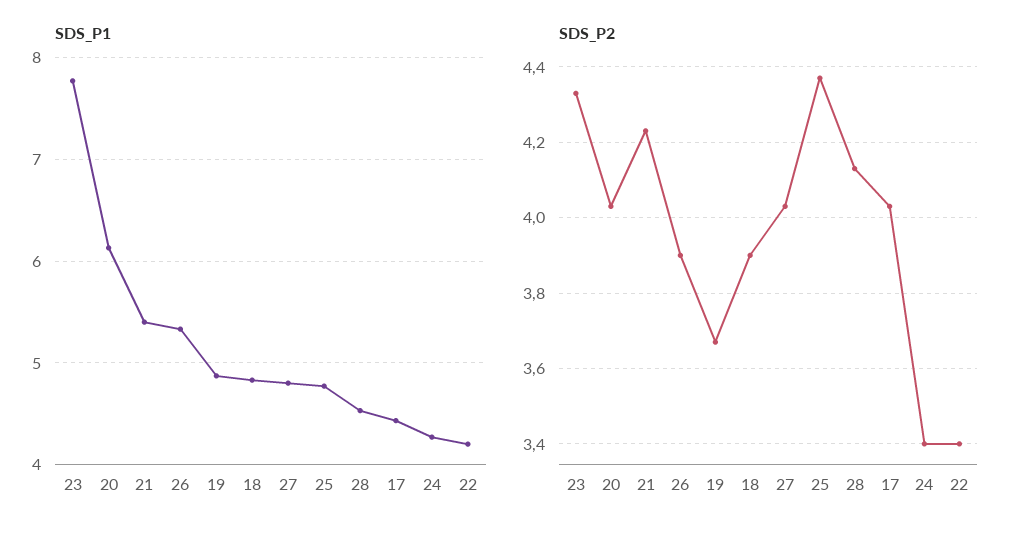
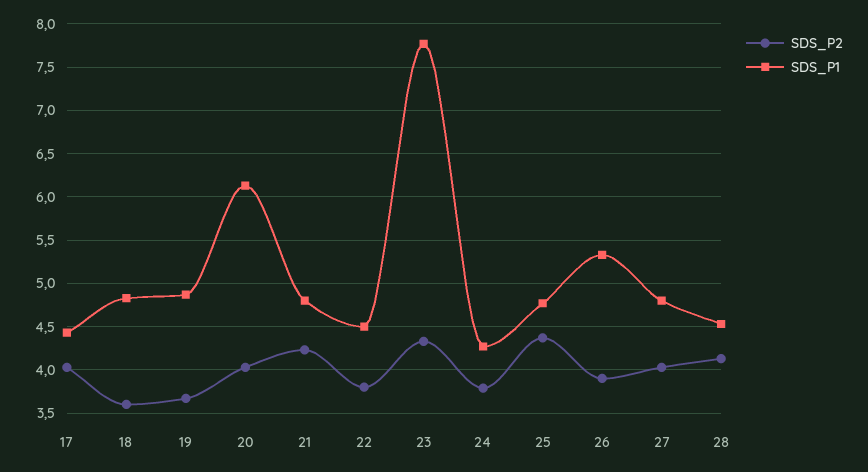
SDS_P1, 21: 5.4 -> 4.8
SDS_P1, 22: 4.2 -> 4.5
SDS_P2, 18: 3.9 -> 3.6
SDS_P2, 24: 3.4 -> 3.8
SDS_P2, 22: 3.4 -> 3.8

